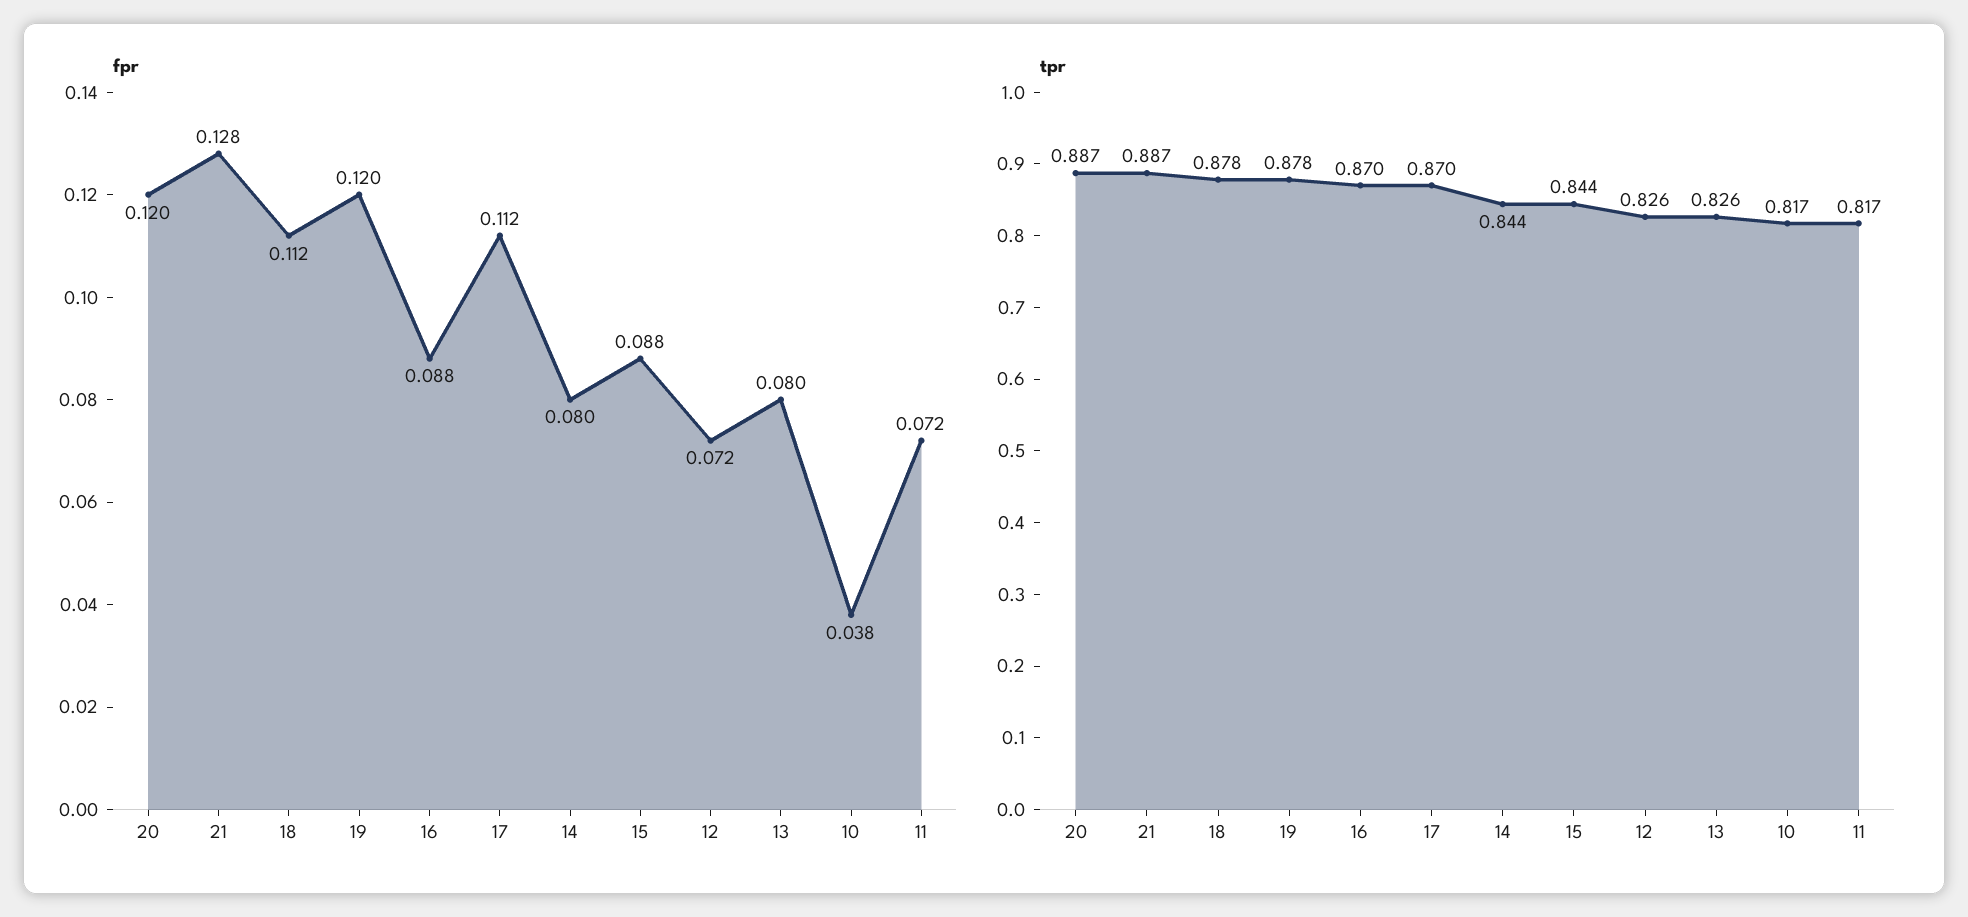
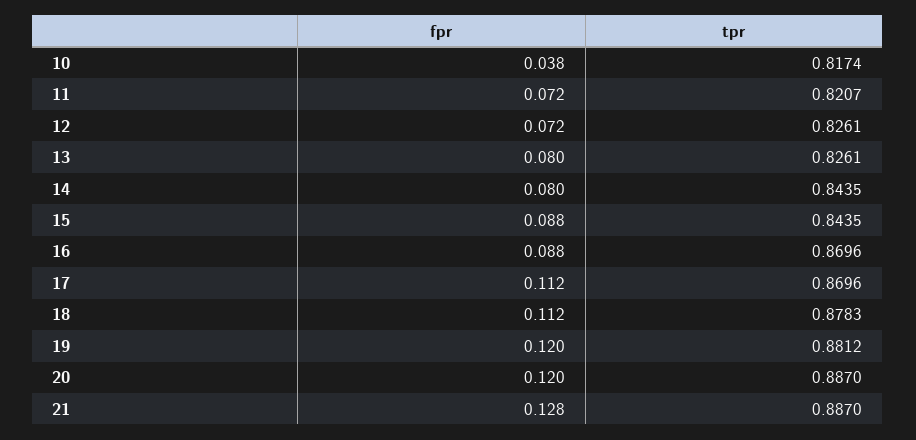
tpr, 19: 0.878 -> 0.8812
tpr, 11: 0.817 -> 0.8207

